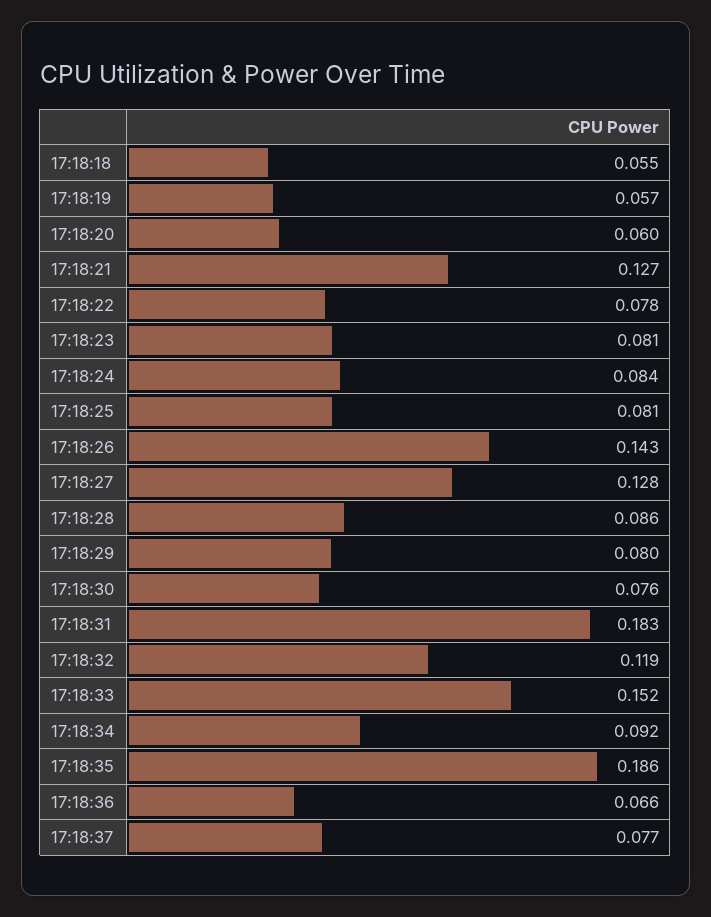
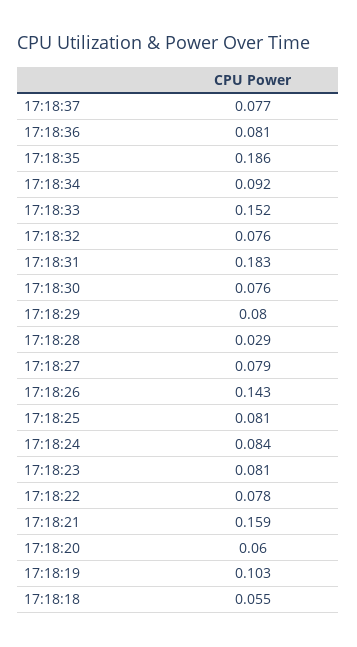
17:18:19: 0.057 -> 0.103
17:18:21: 0.127 -> 0.159
17:18:27: 0.128 -> 0.079
17:18:28: 0.086 -> 0.029
17:18:32: 0.119 -> 0.076
17:18:36: 0.066 -> 0.081

